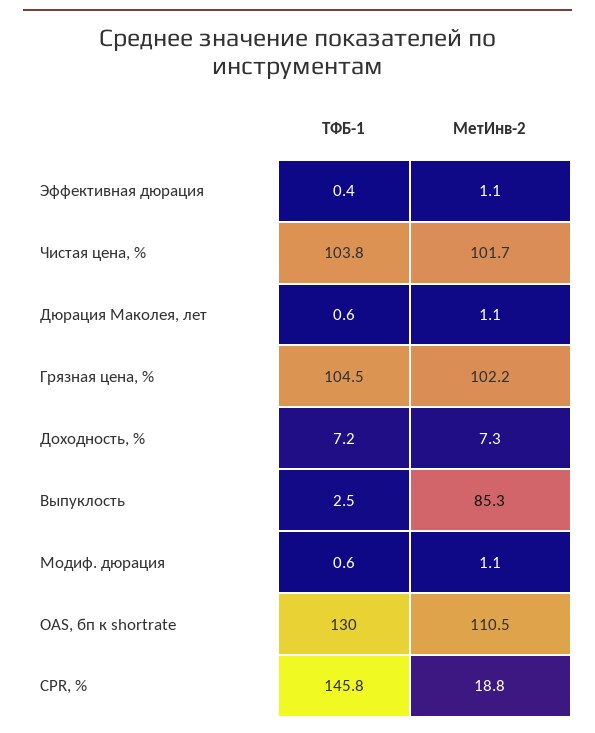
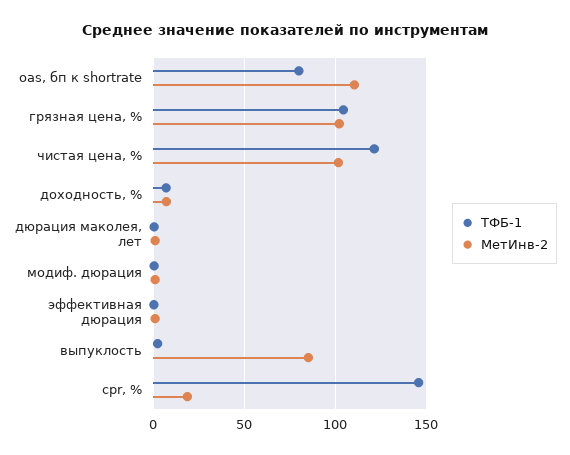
ТФБ-1, Чистая цена, %: 103.8 -> 120
ТФБ-1, OAS, бп к shortrate: 130 -> 80

